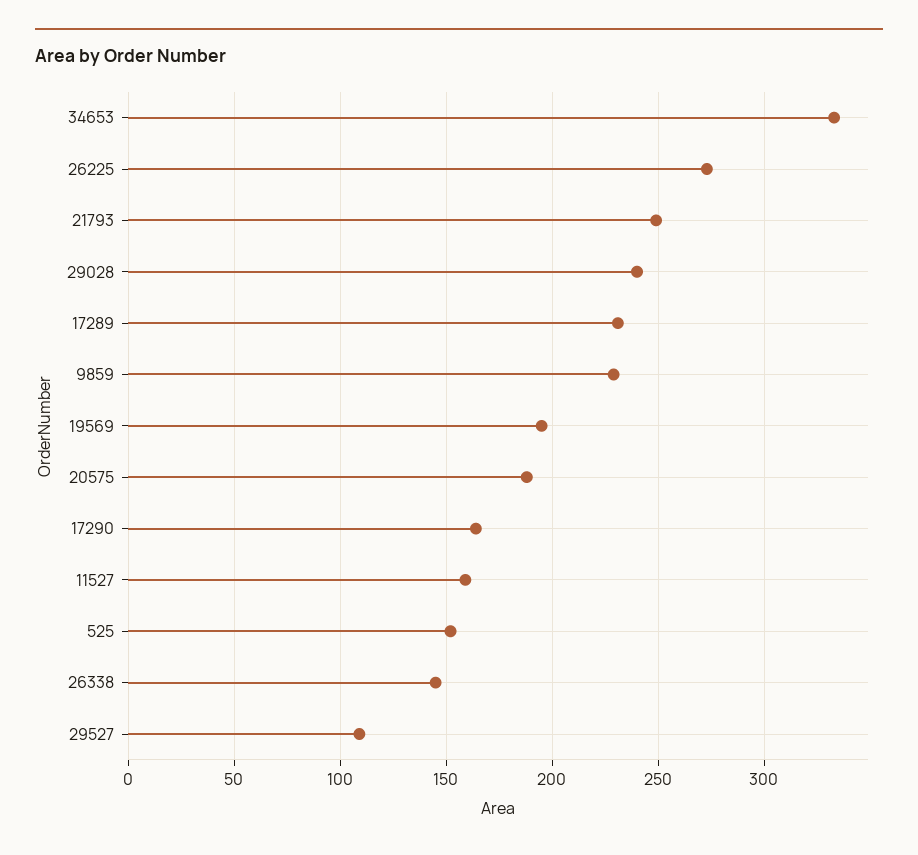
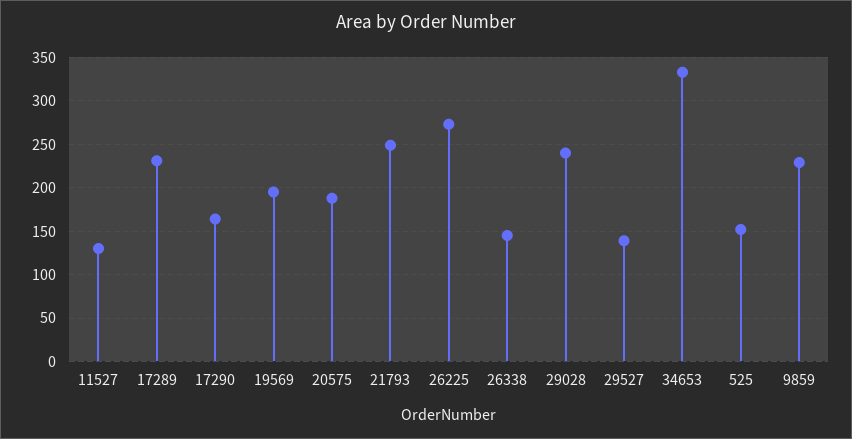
11527: 160 -> 130
29527: 110 -> 140

